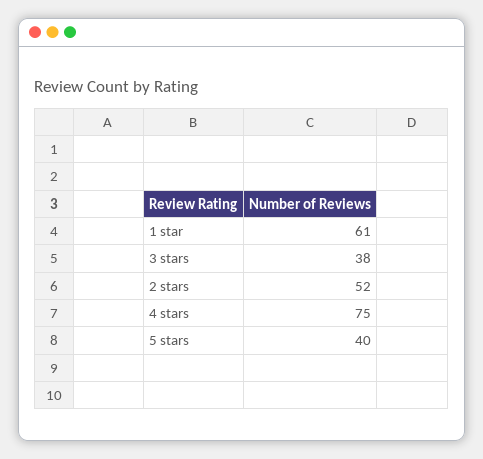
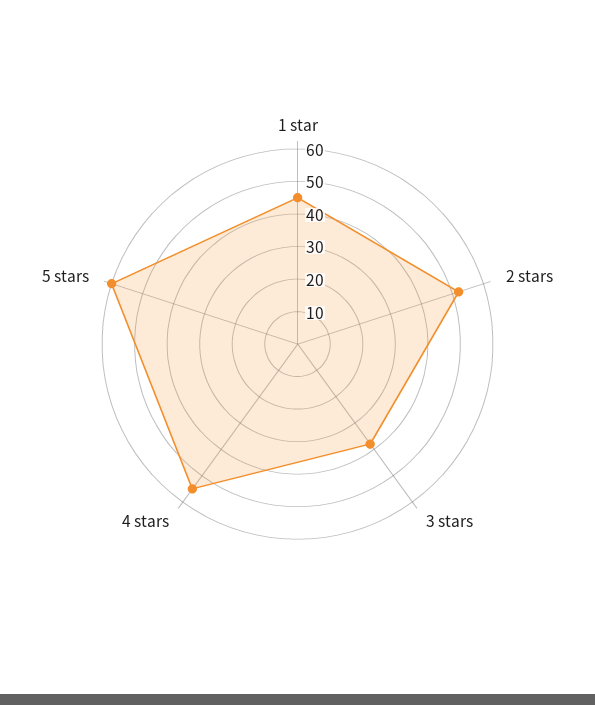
1 star: 61 -> 45
4 stars: 75 -> 55
5 stars: 40 -> 60

